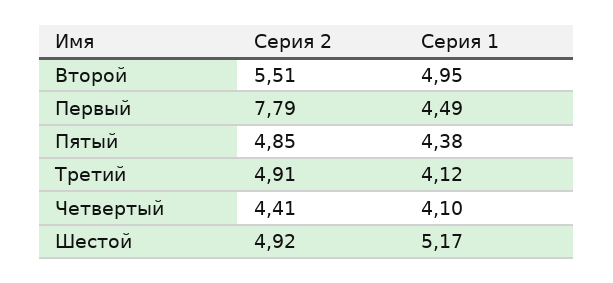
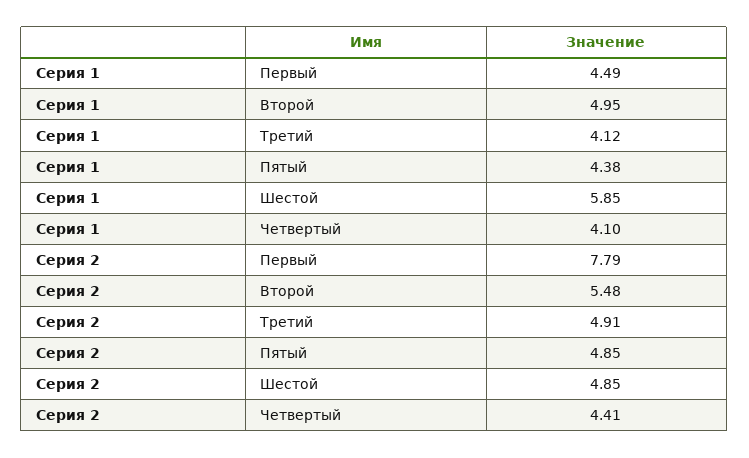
Серия 2, Второй: 5.51 -> 5.48
Серия 2, Шестой: 4.92 -> 4.85
Серия 1, Шестой: 5.17 -> 5.85

